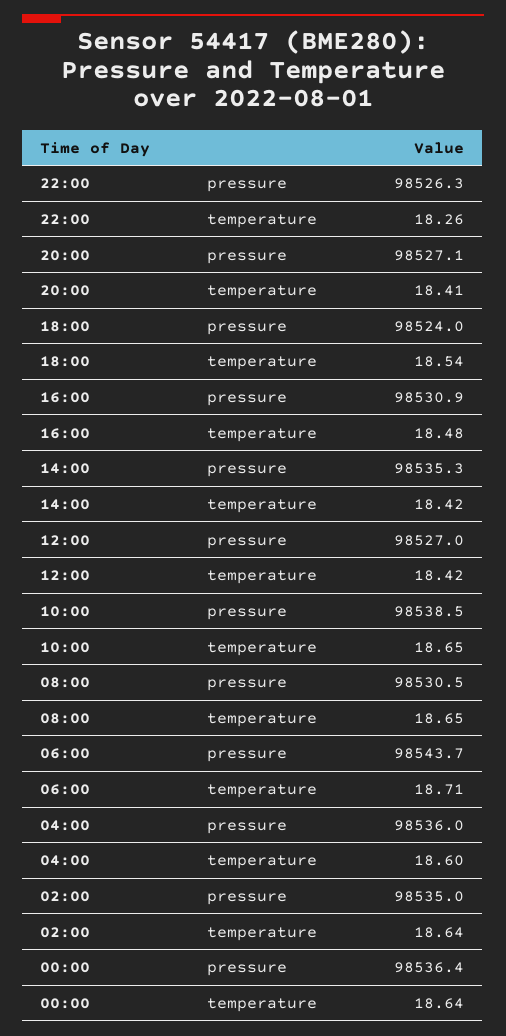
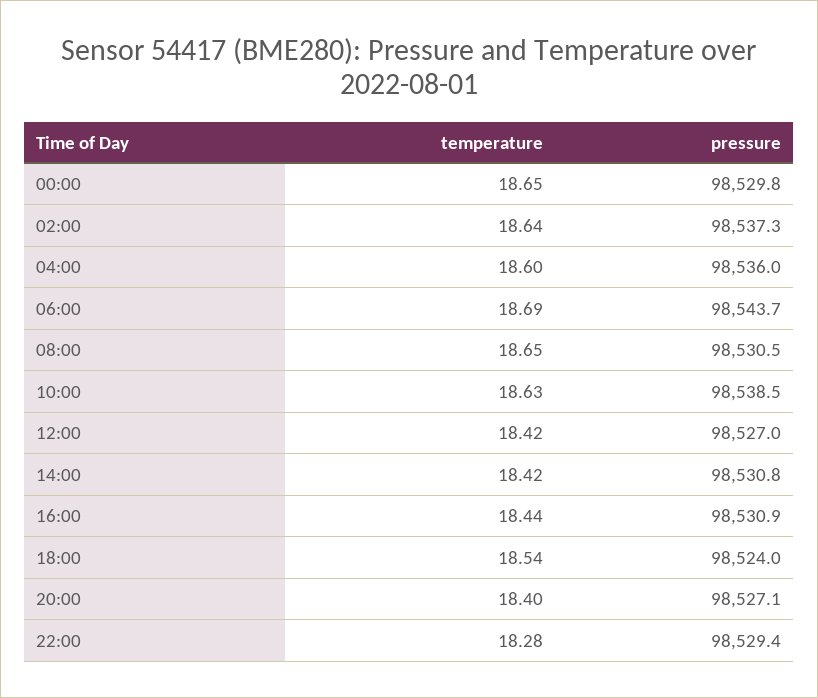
22:00, pressure: 98526.3 -> 98529.4
22:00, temperature: 18.26 -> 18.28
20:00, temperature: 18.41 -> 18.4
16:00, temperature: 18.48 -> 18.44
14:00, pressure: 98535.3 -> 98530.8
10:00, temperature: 18.65 -> 18.63
06:00, temperature: 18.71 -> 18.69
02:00, pressure: 98535 -> 98537.3
00:00, pressure: 98536.4 -> 98529.8
00:00, temperature: 18.64 -> 18.65

